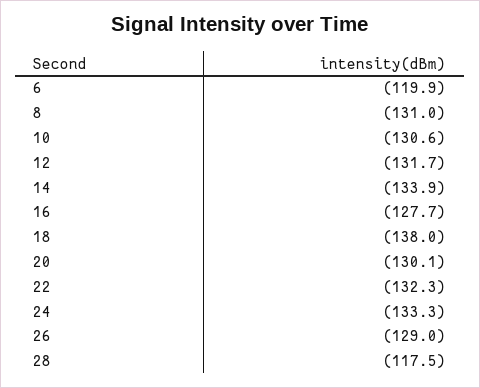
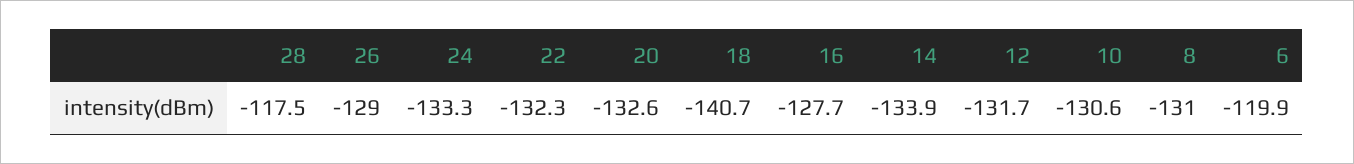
18: -138 -> -140.7
20: -130.1 -> -132.6

